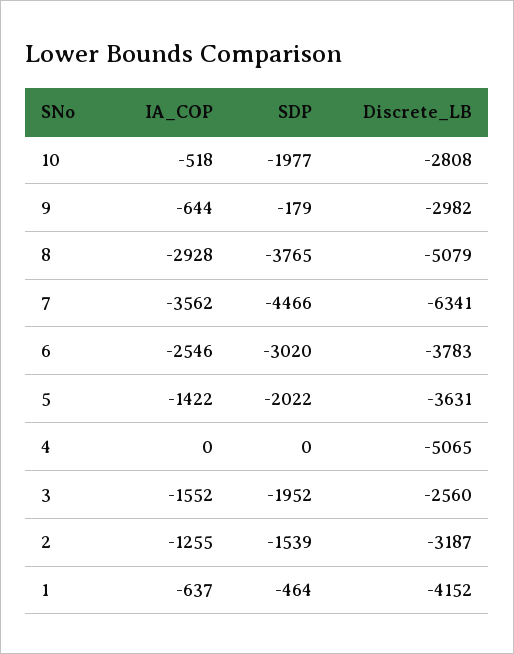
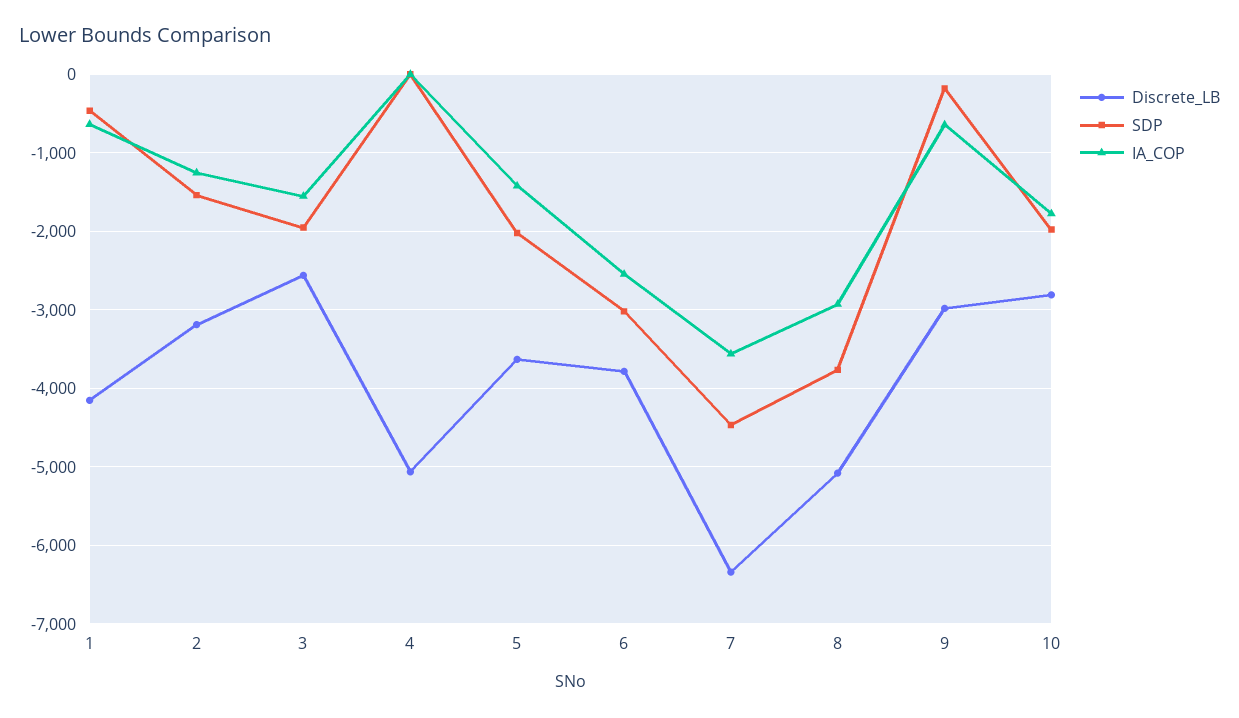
IA_COP, 10: -518 -> -1800

